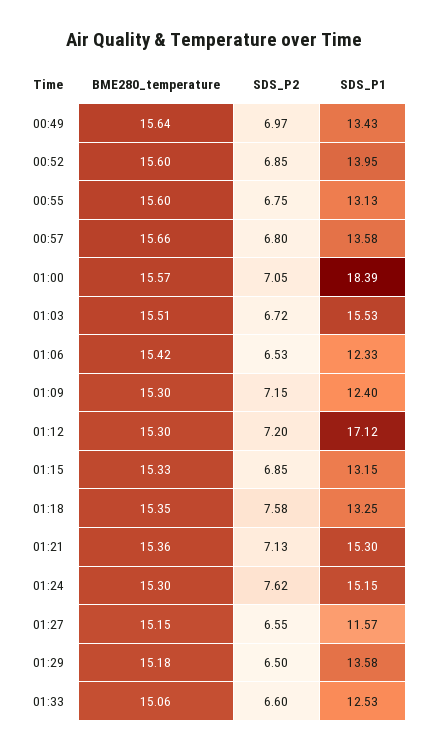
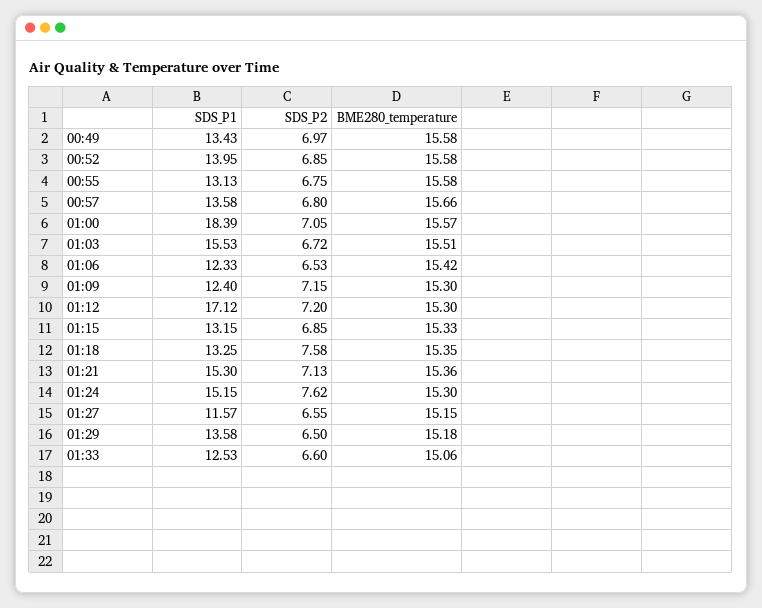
BME280_temperature, 00:49: 15.64 -> 15.58
BME280_temperature, 00:52: 15.6 -> 15.58
BME280_temperature, 00:55: 15.6 -> 15.58

